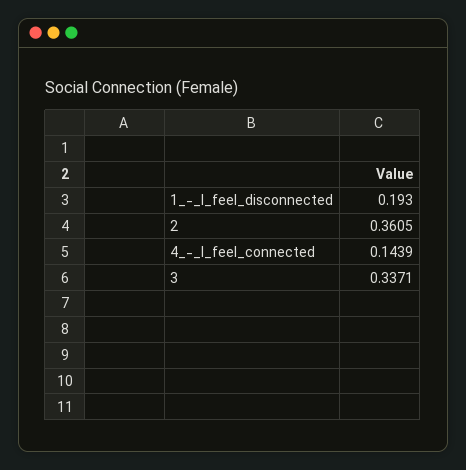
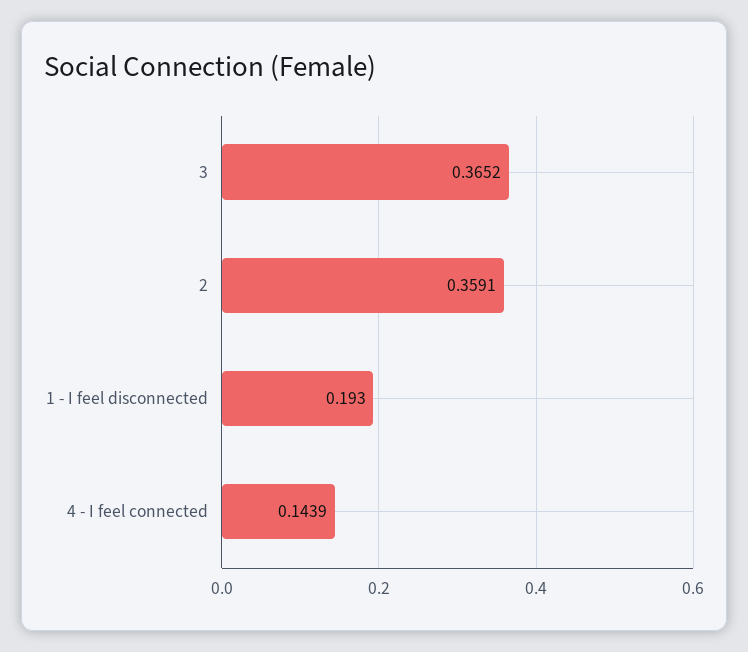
2: 0.3605 -> 0.3591
3: 0.3371 -> 0.3652

